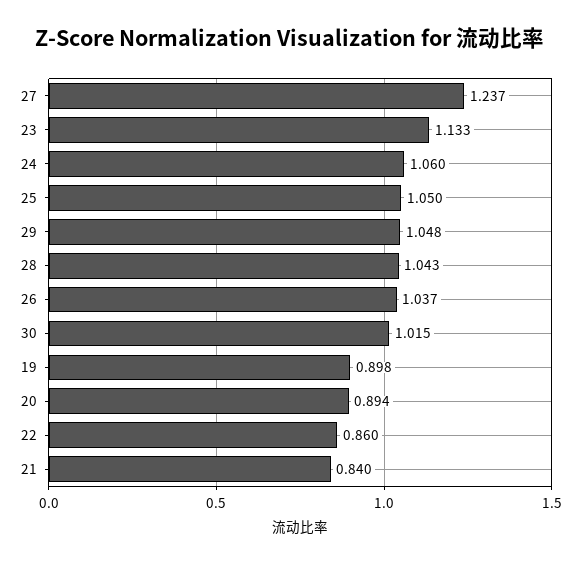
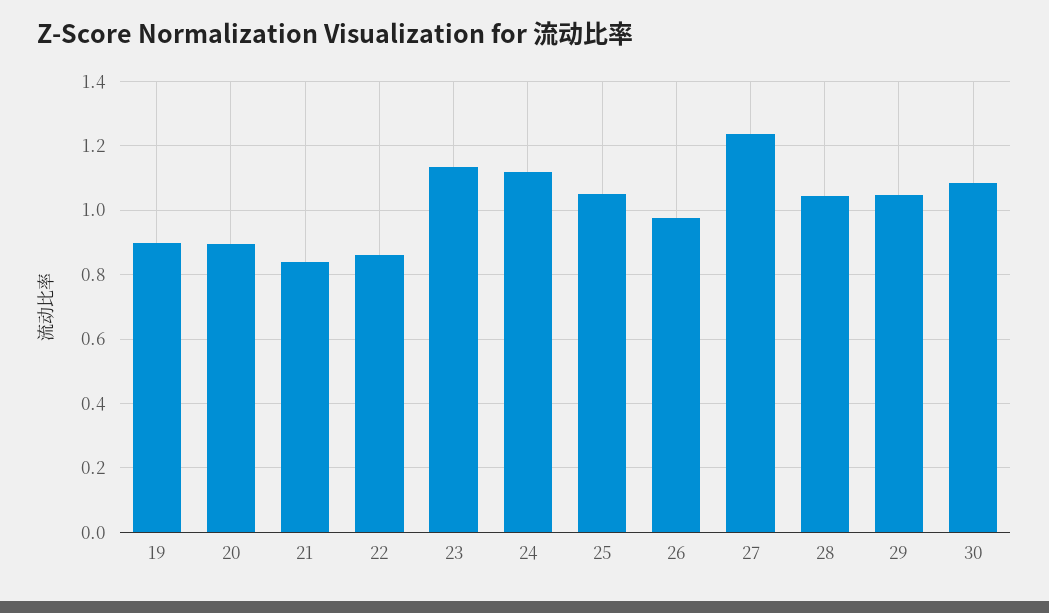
24: 1.06 -> 1.12
26: 1.037 -> 0.98
30: 1.015 -> 1.08

